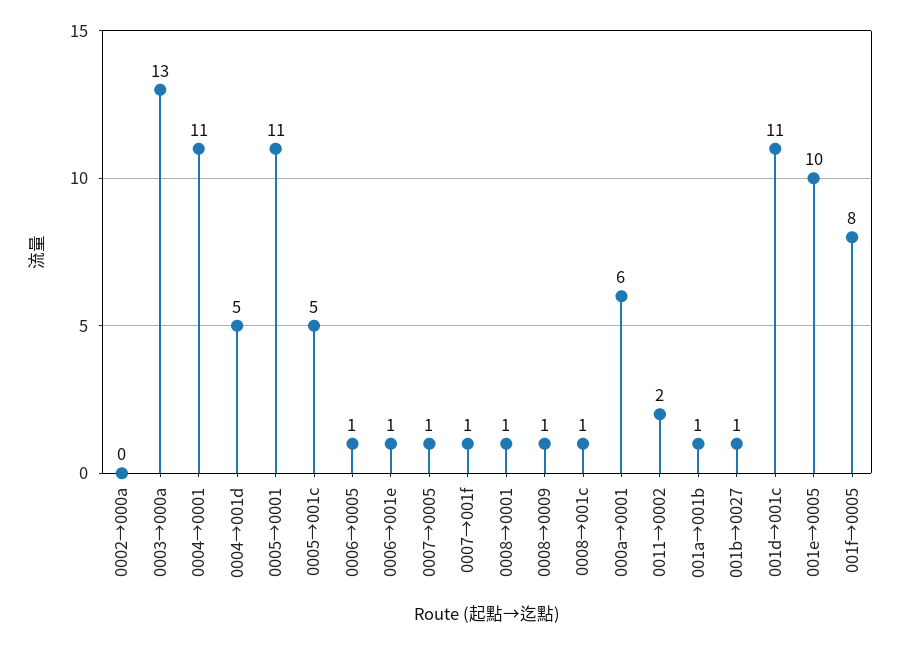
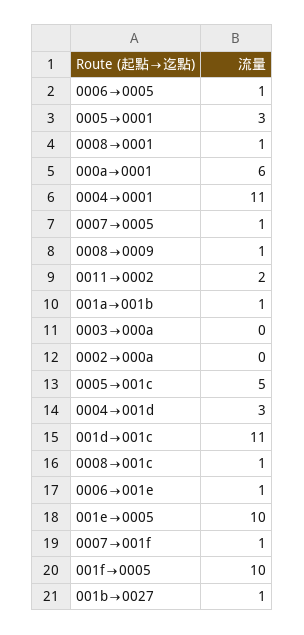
0003→000a: 13 -> 0
0004→001d: 5 -> 3
0005→0001: 11 -> 3
001f→0005: 8 -> 10

